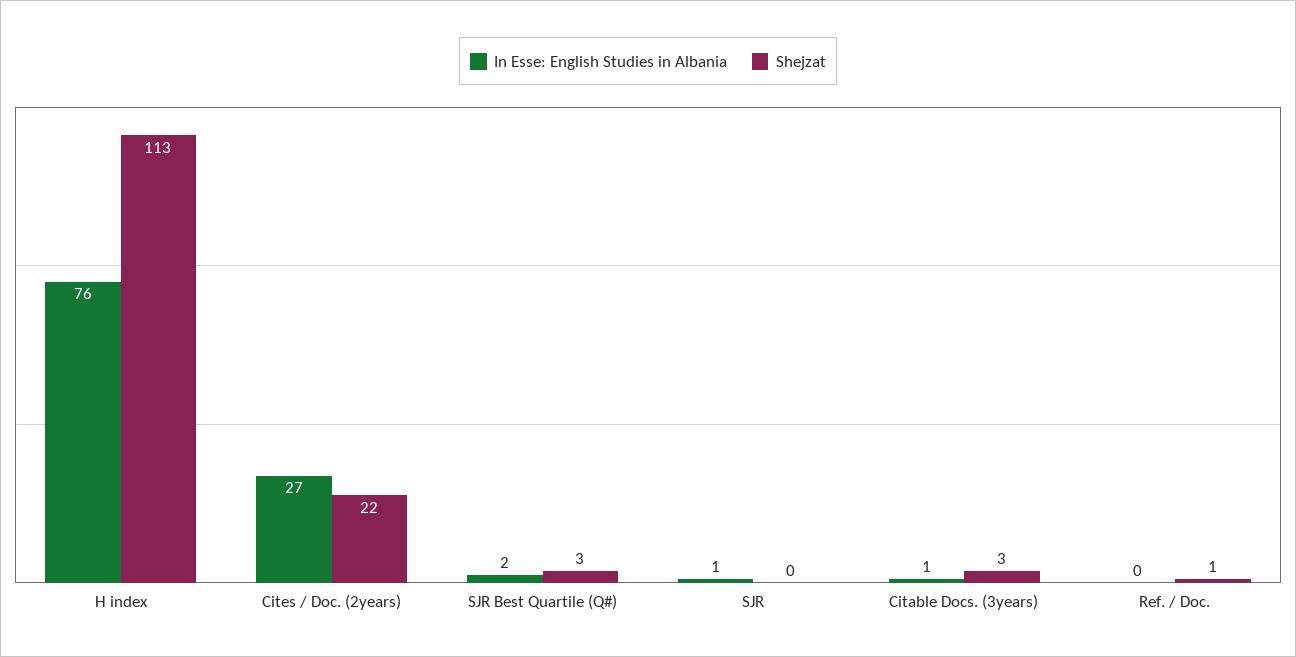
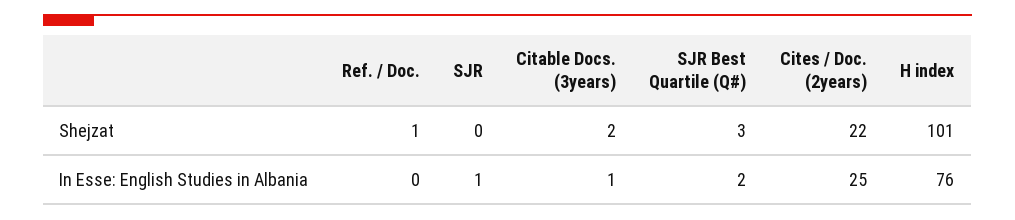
Shejzat, H index: 113 -> 101
In Esse: English Studies in Albania, Cites / Doc. (2years): 27 -> 25
Shejzat, Citable Docs. (3years): 3 -> 2

